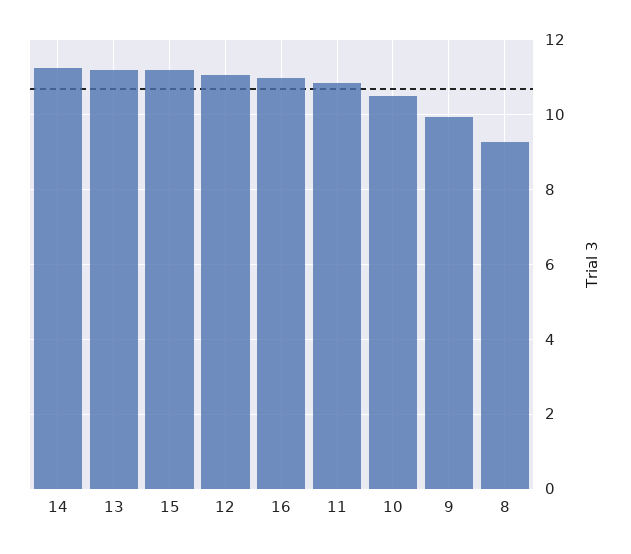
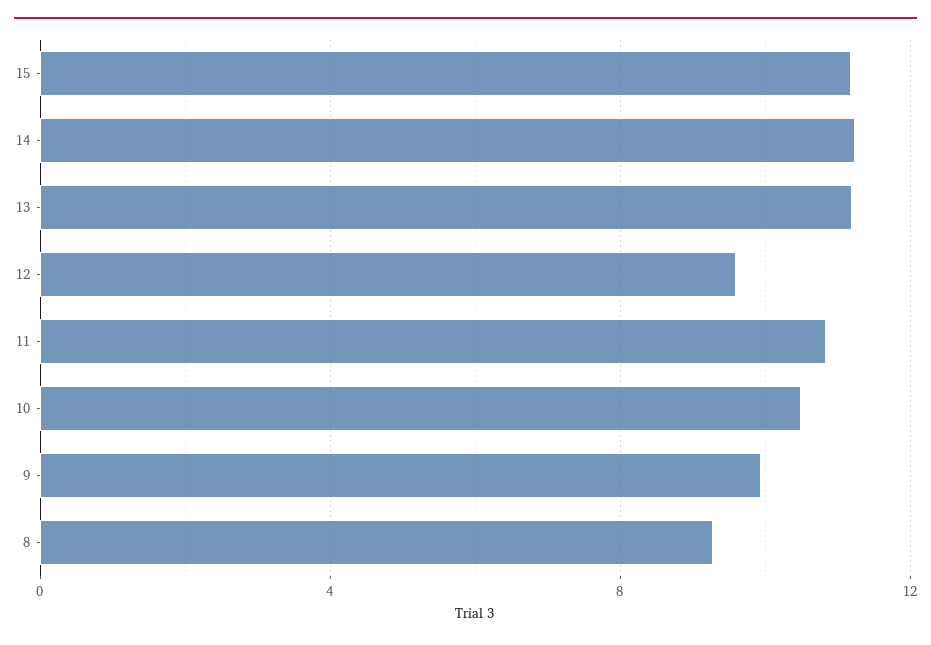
12: 11 -> 9.5
16: 11 -> none

